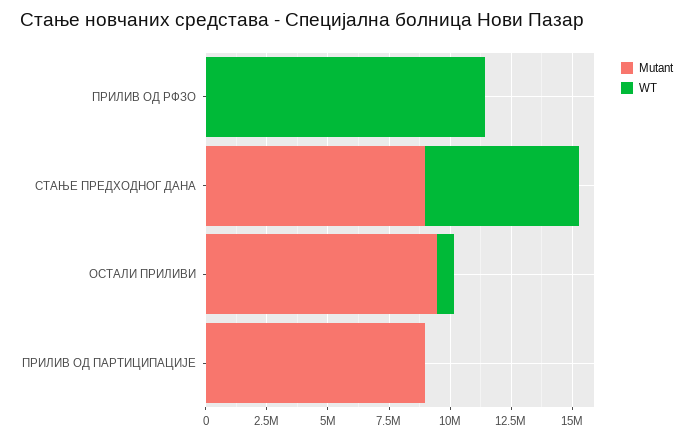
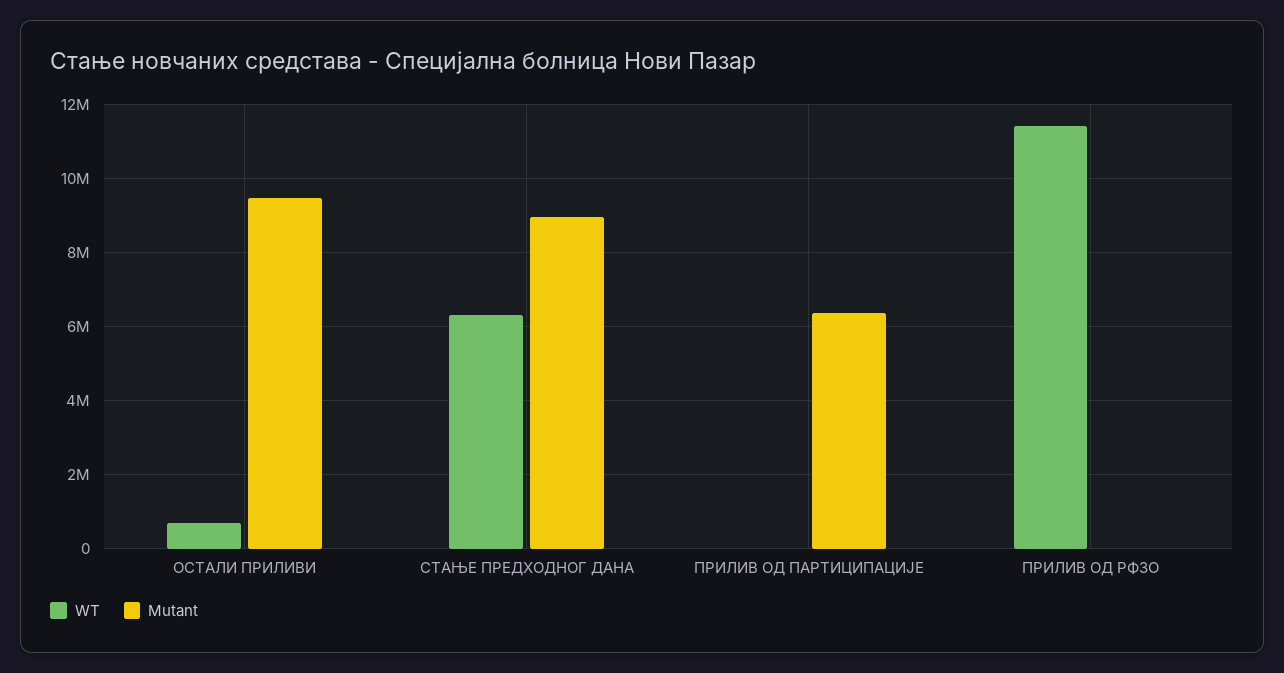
Mutant, ПРИЛИВ ОД ПАРТИЦИПАЦИЈЕ: 9000000 -> 6400000

